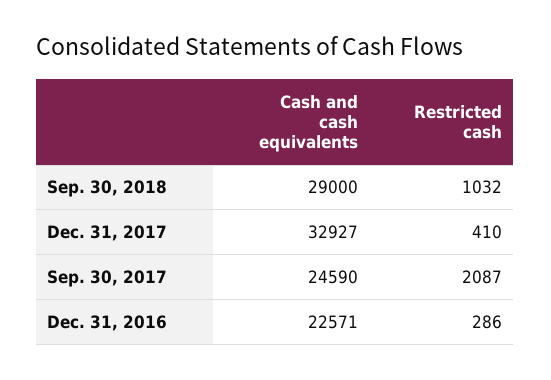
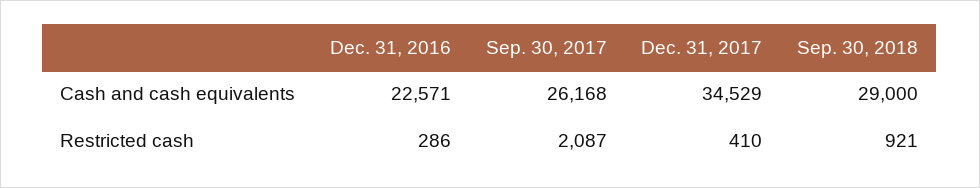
Restricted cash, Sep. 30, 2018: 1032 -> 921
Cash and cash equivalents, Dec. 31, 2017: 32927 -> 34529
Cash and cash equivalents, Sep. 30, 2017: 24590 -> 26168

